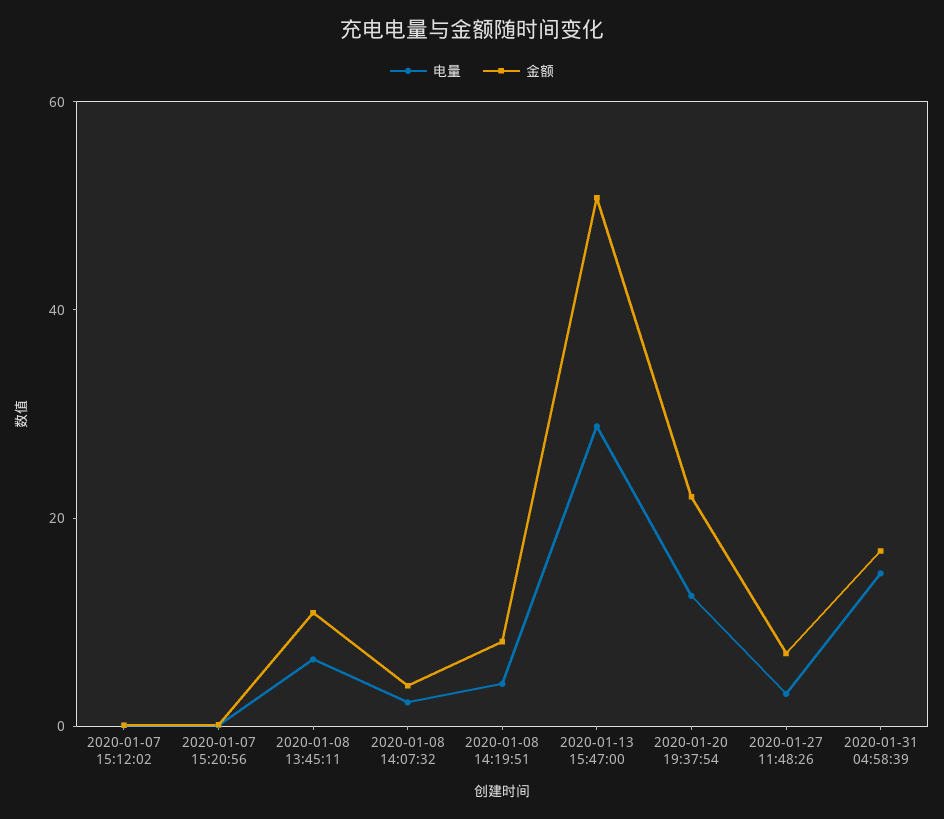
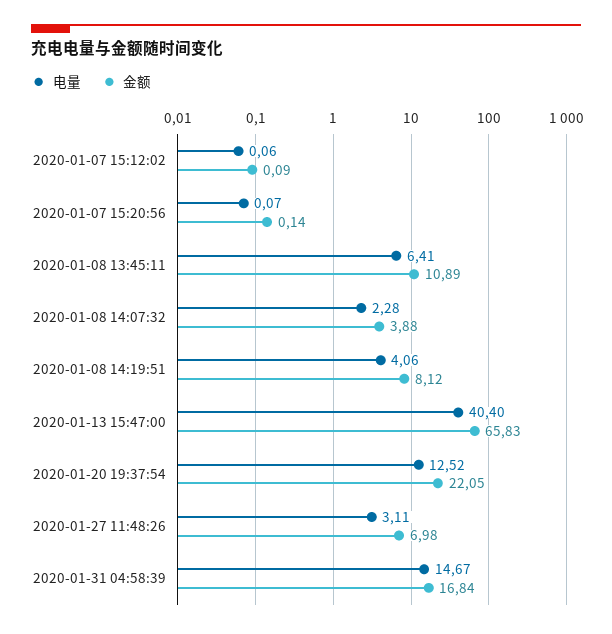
电量, 2020-01-13 15:47:00: 30 -> 40.4
金额, 2020-01-13 15:47:00: 50 -> 65.83

